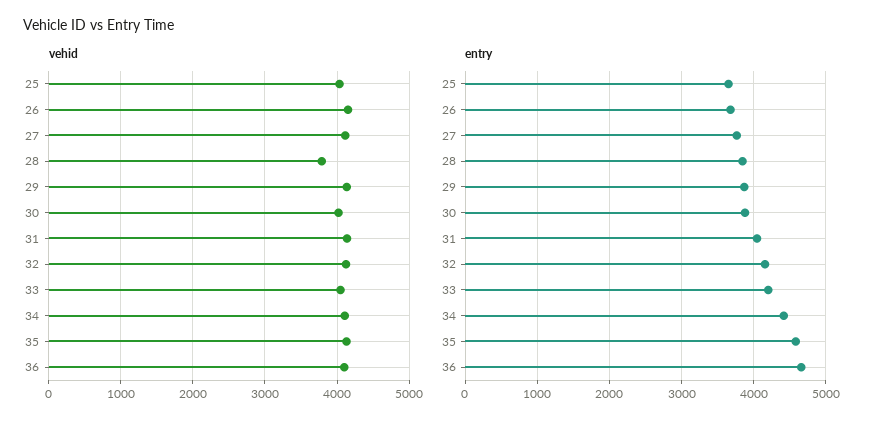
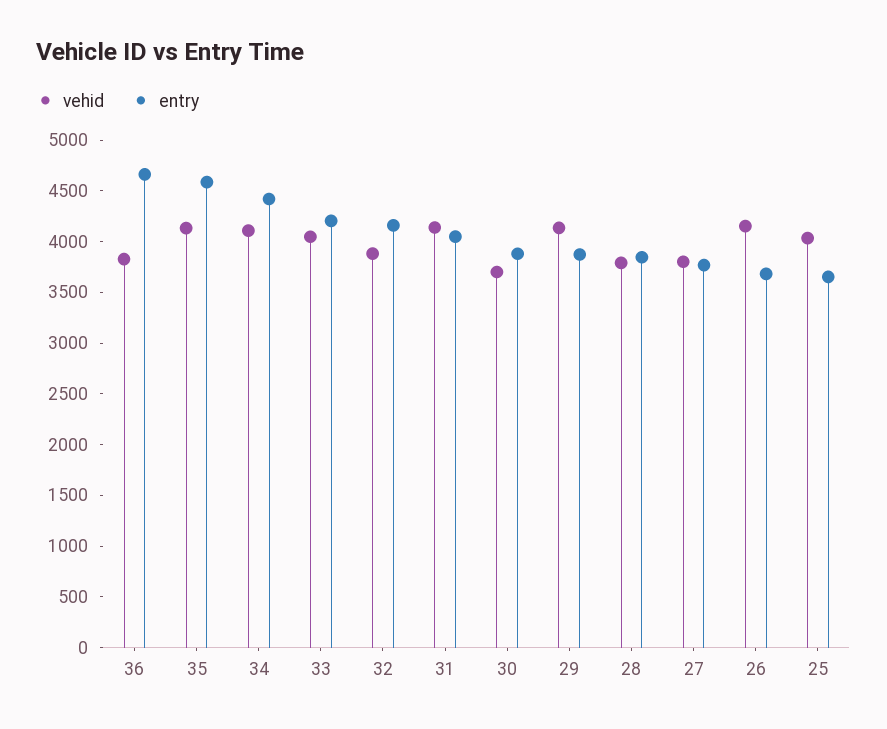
vehid, 27: 4100 -> 3800
vehid, 30: 4000 -> 3700
vehid, 32: 4100 -> 3900
vehid, 36: 4100 -> 3800

